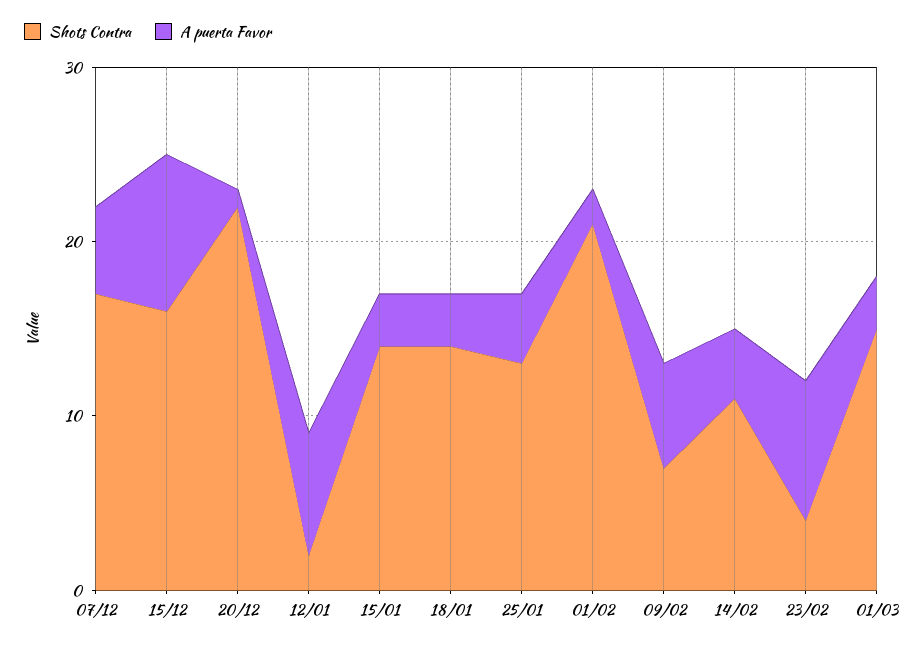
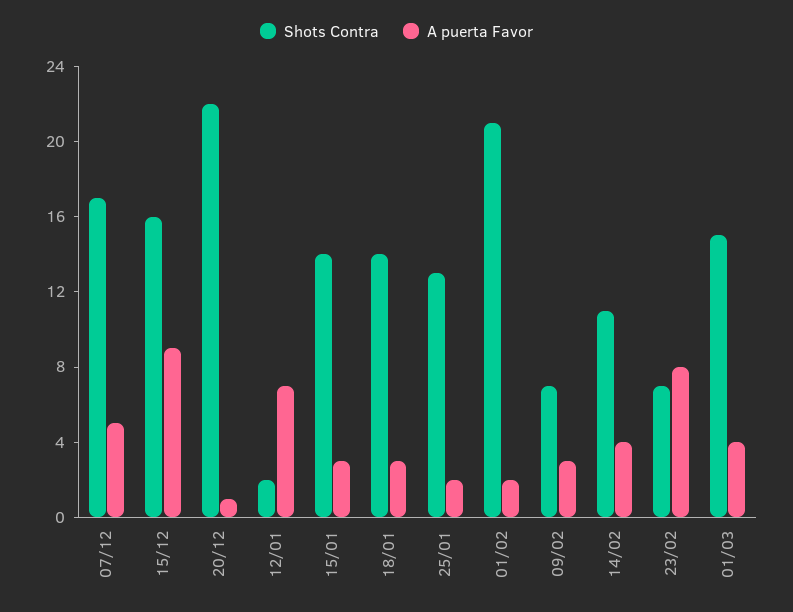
A puerta Favor, 25/01: 4 -> 2
A puerta Favor, 09/02: 6 -> 3
Shots Contra, 23/02: 4 -> 7
A puerta Favor, 01/03: 3 -> 4

